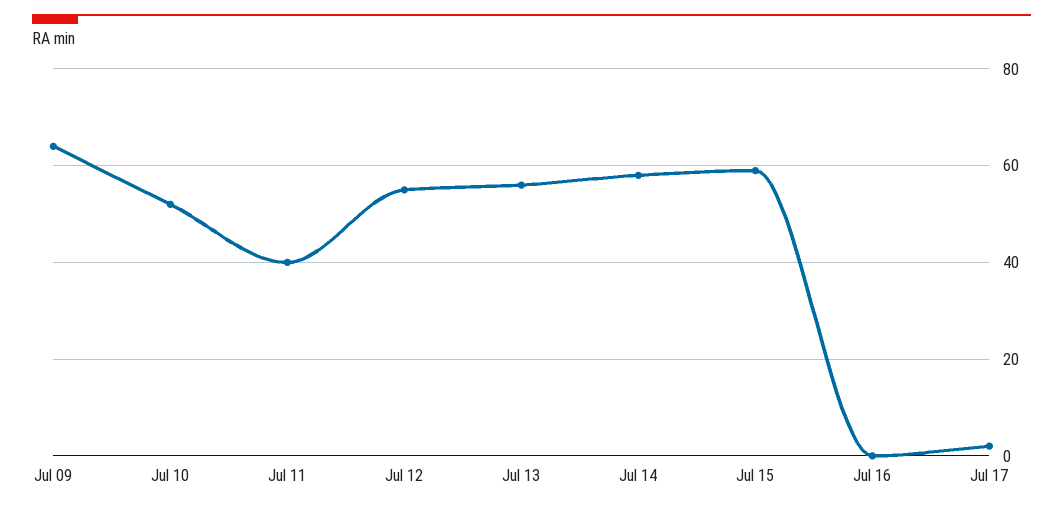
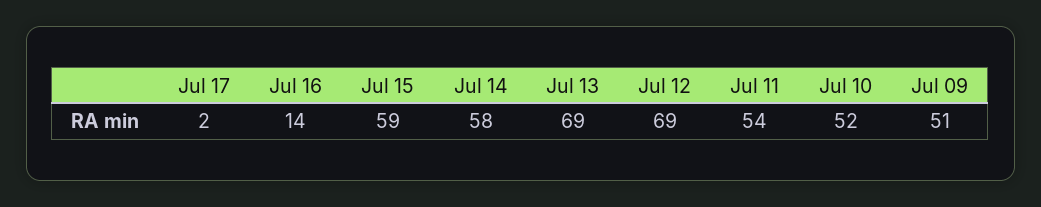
Jul 09: 65 -> 51
Jul 11: 40 -> 54
Jul 12: 55 -> 69
Jul 13: 55 -> 69
Jul 16: 0 -> 14

